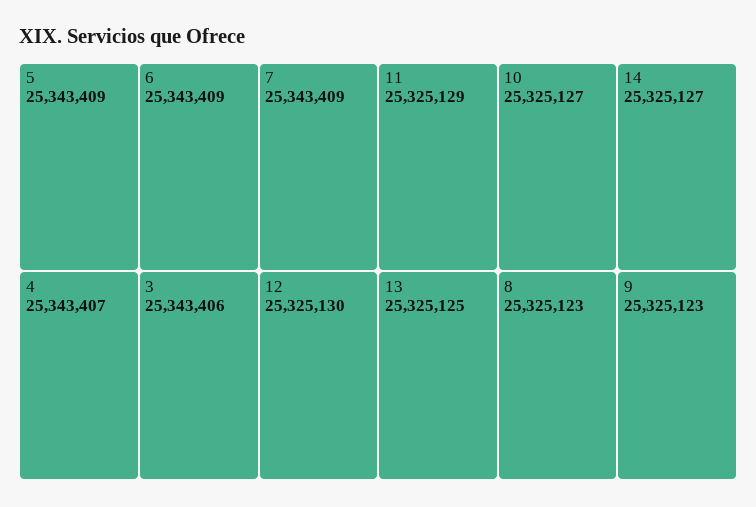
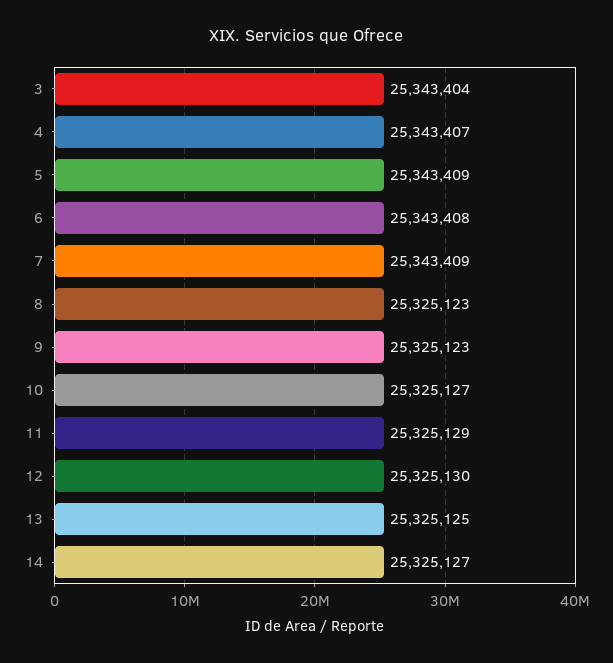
6: 25343409 -> 25343408
3: 25343406 -> 25343404

